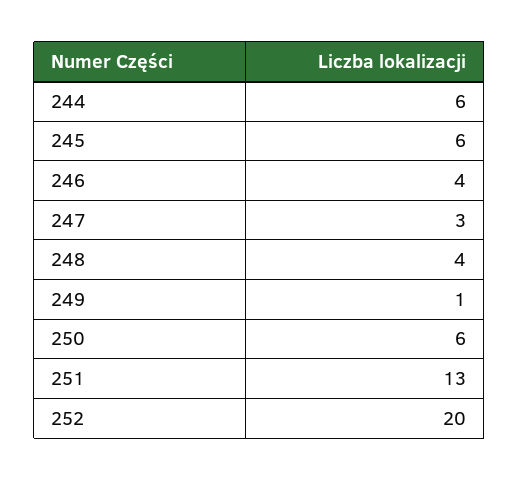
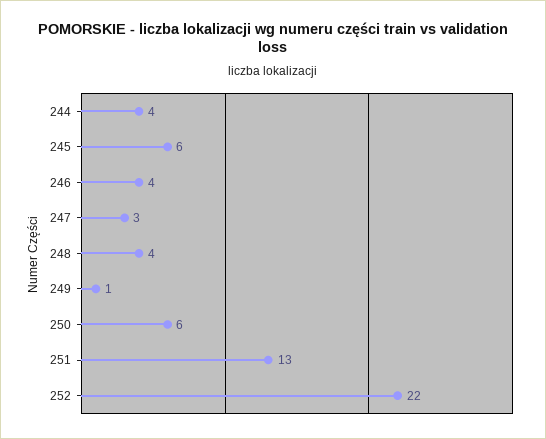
244: 6 -> 4
252: 20 -> 22

